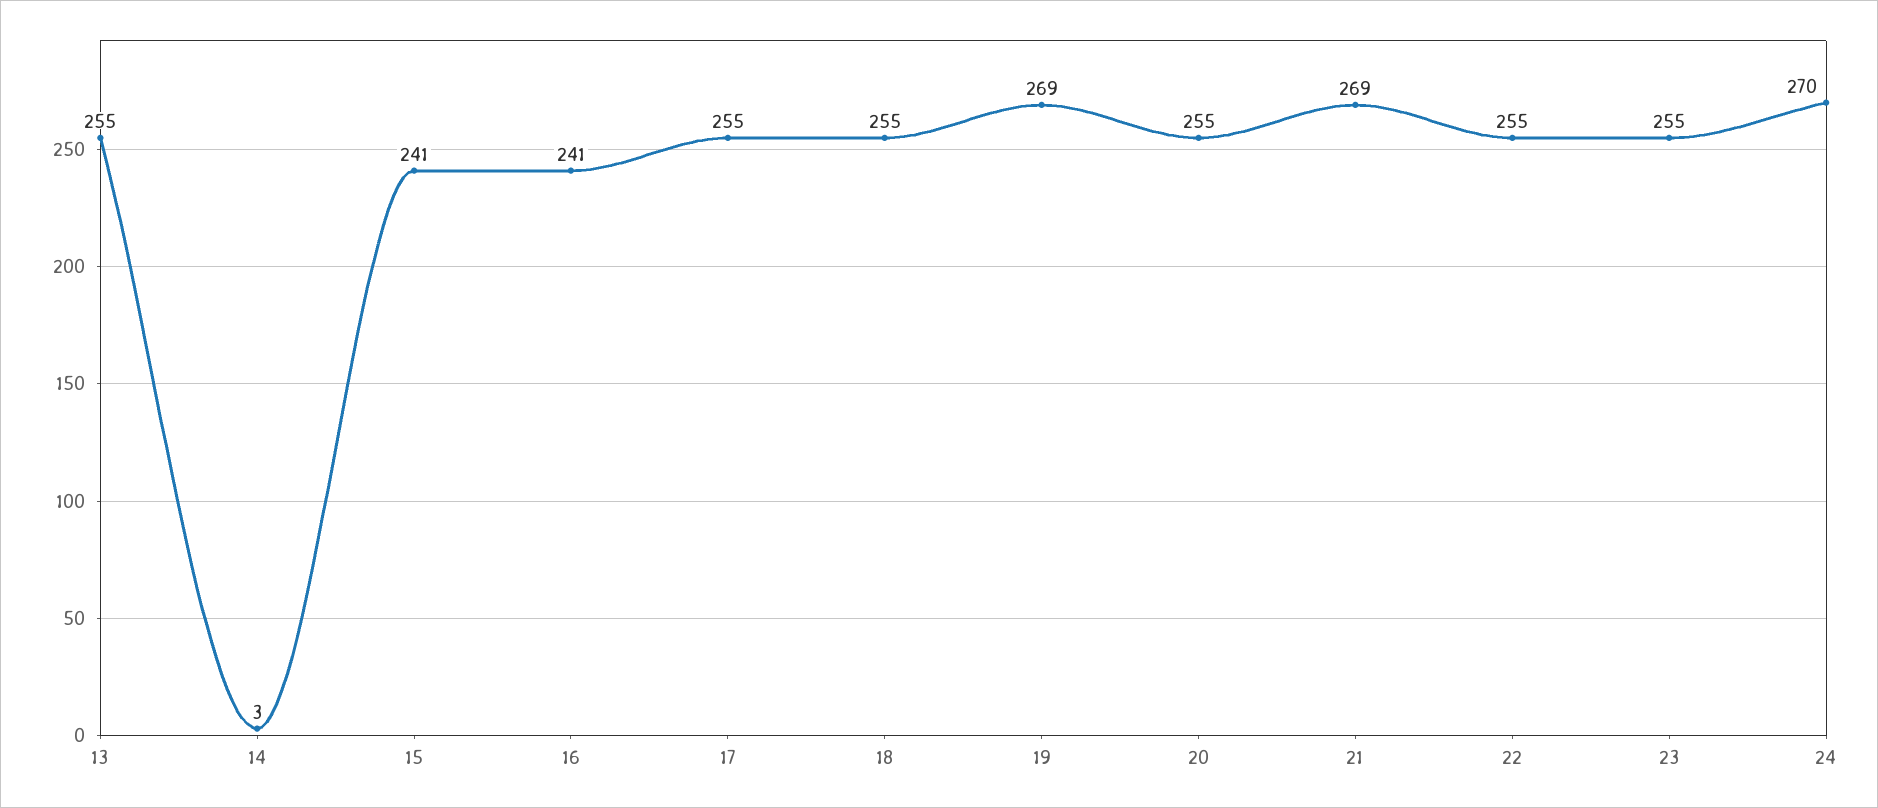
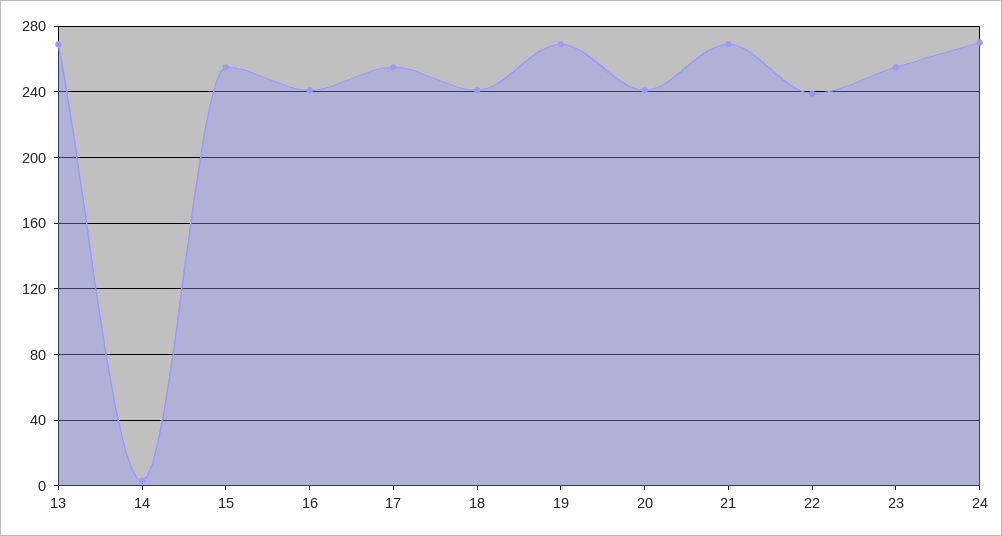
13: 255 -> 270
15: 241 -> 255
18: 255 -> 240
20: 255 -> 240
22: 255 -> 240

